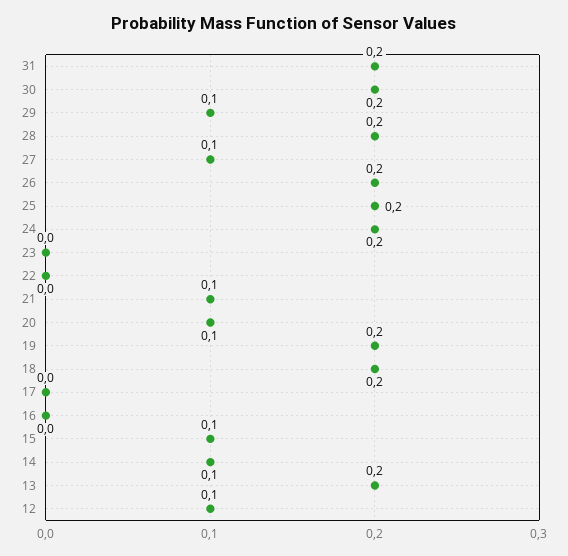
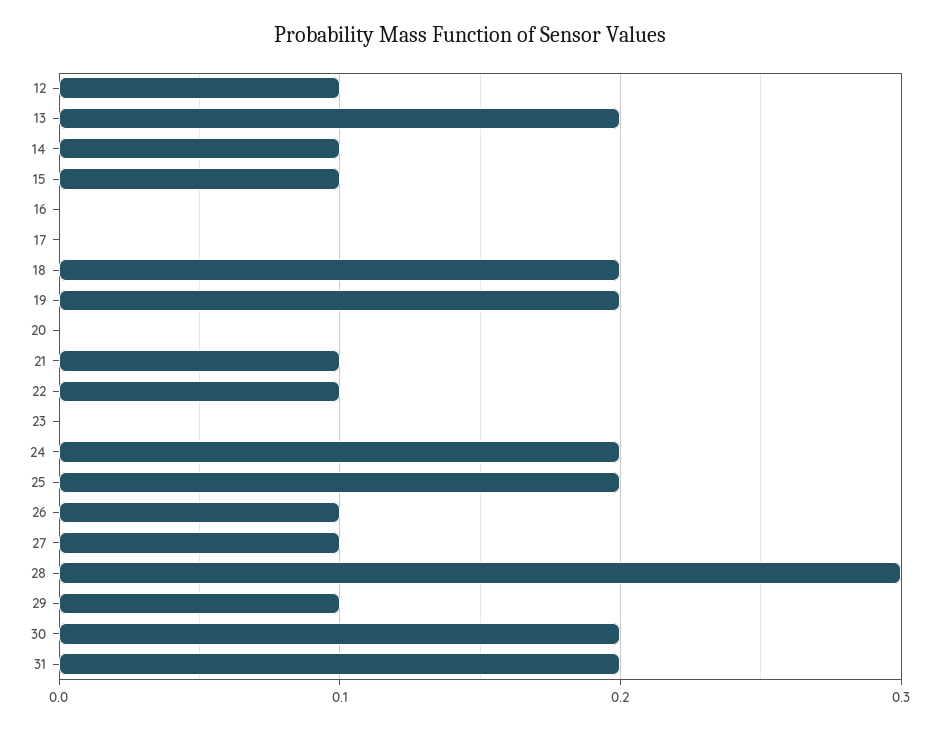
28: 0.2 -> 0.3
26: 0.2 -> 0.1
22: 0 -> 0.1
20: 0.1 -> 0

